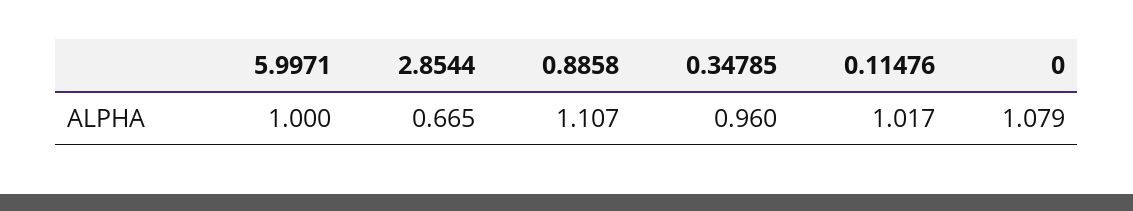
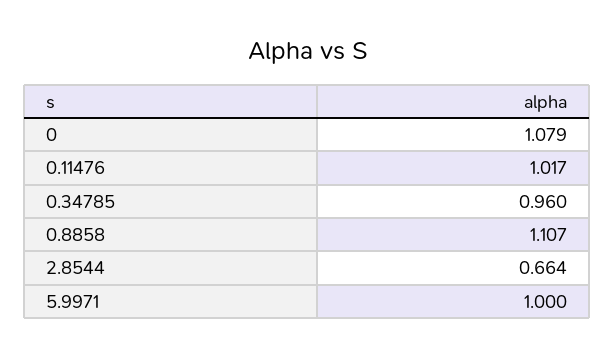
2.8544: 0.665 -> 0.664

